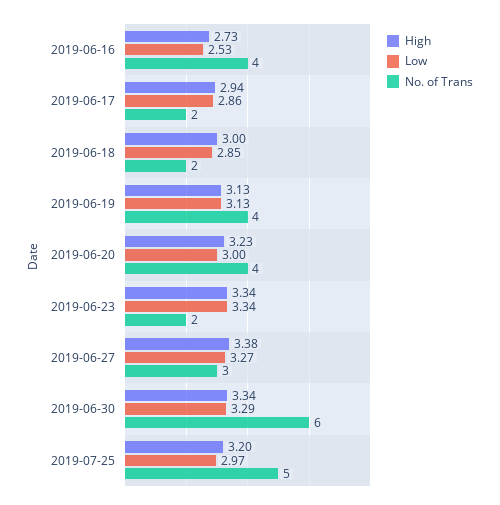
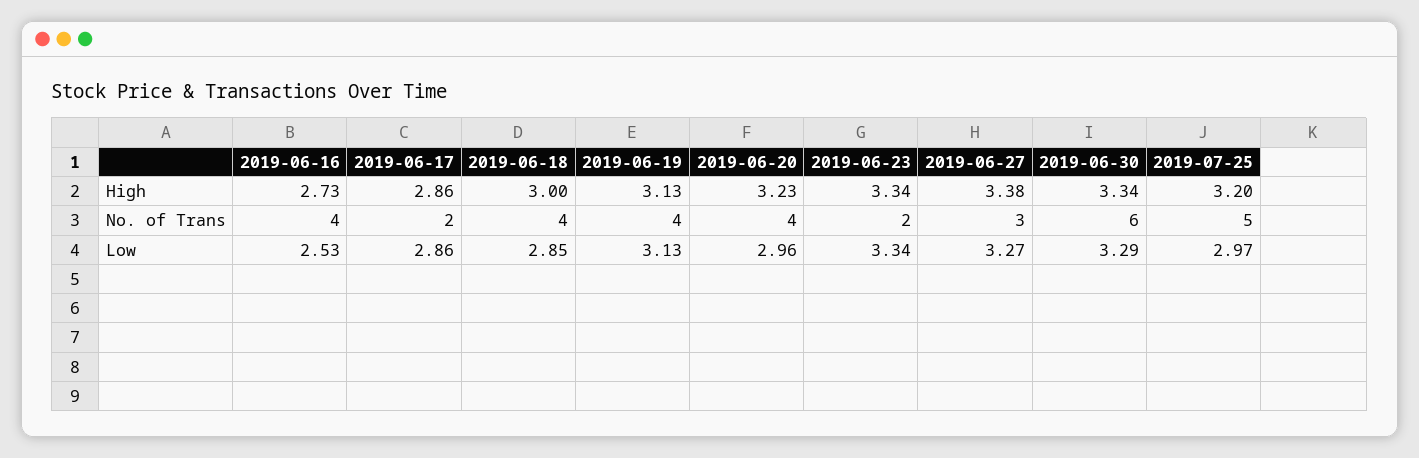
High, 2019-06-17: 2.94 -> 2.86
No. of Trans, 2019-06-18: 2 -> 4
Low, 2019-06-20: 3 -> 2.96

